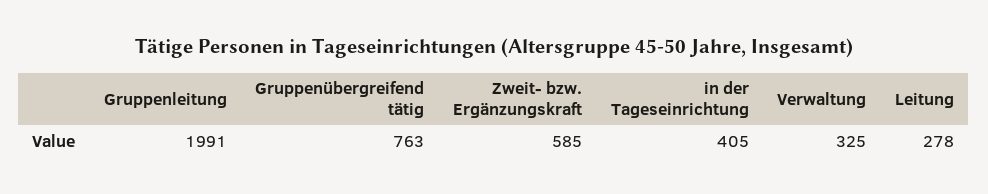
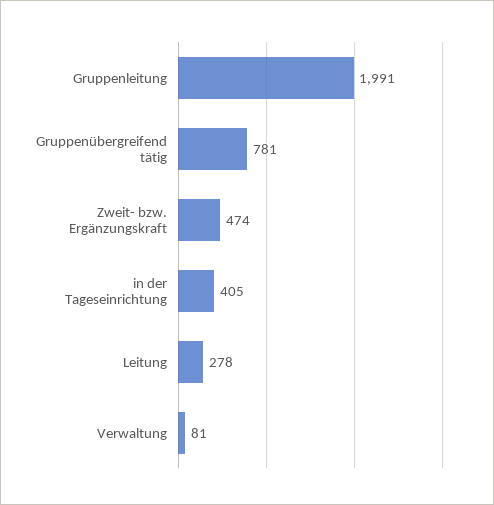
Gruppenübergreifend tätig: 763 -> 781
Zweit- bzw. Ergänzungskraft: 585 -> 474
Verwaltung: 325 -> 81

